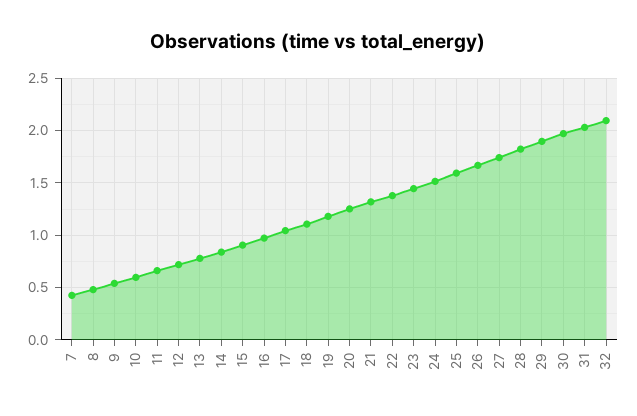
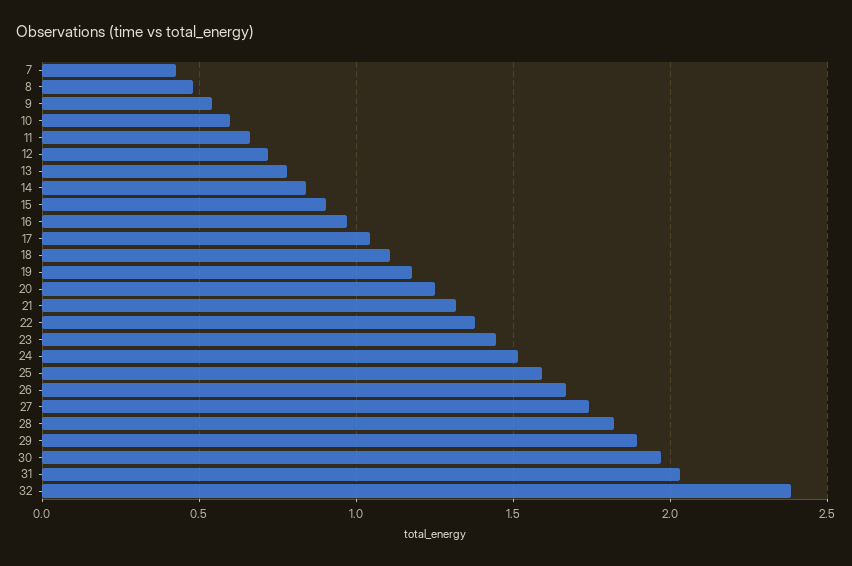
32: 2.1 -> 2.4

